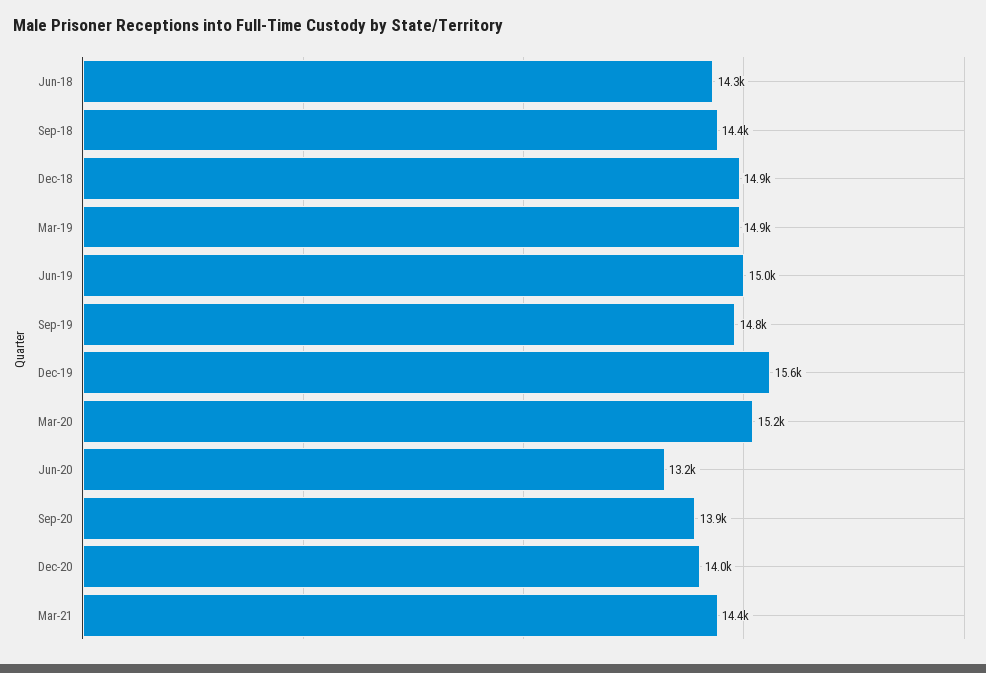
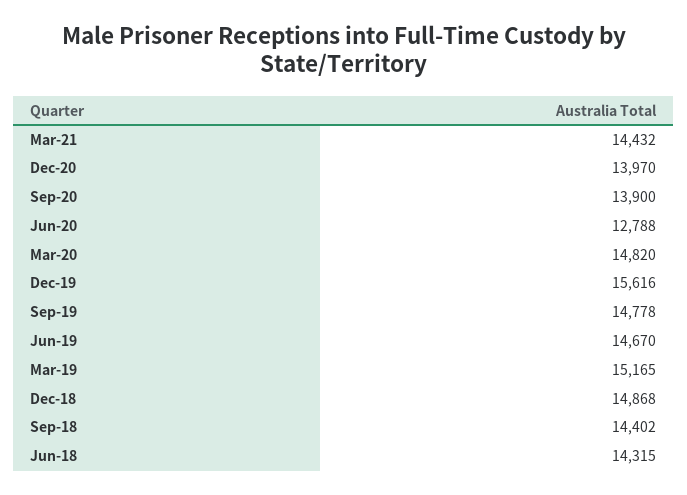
Mar-19: 14900 -> 15165
Jun-19: 15000 -> 14670
Mar-20: 15200 -> 14820
Jun-20: 13200 -> 12788

